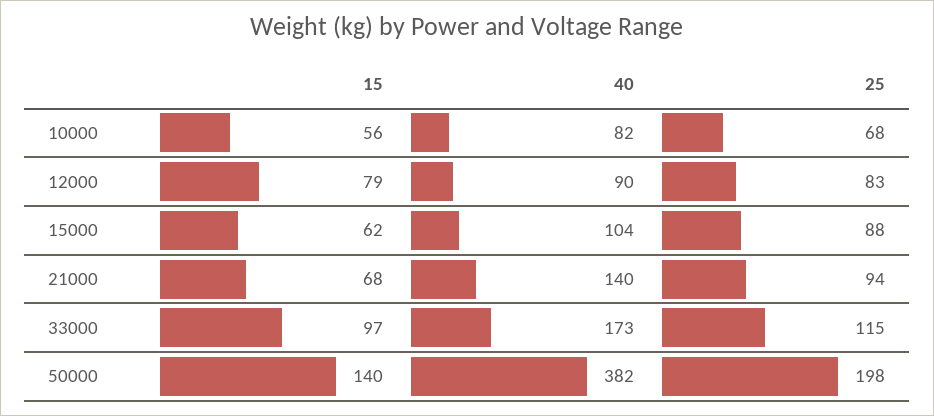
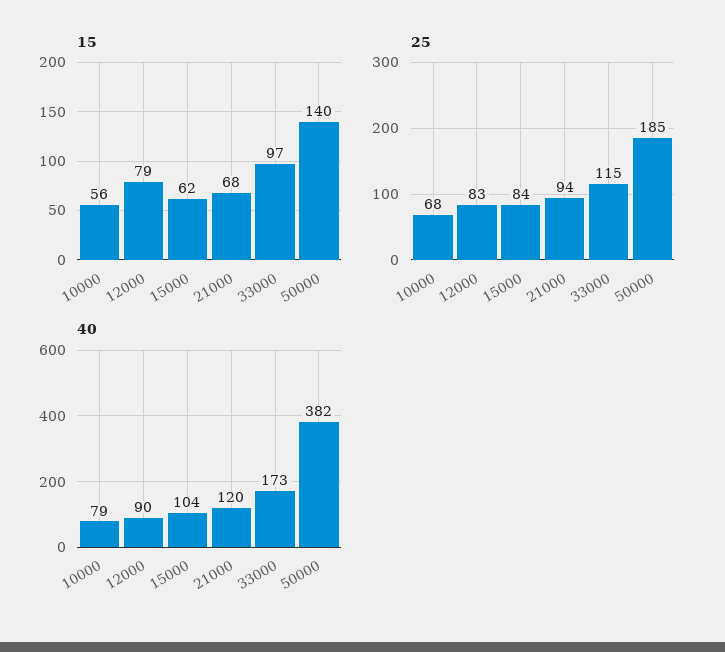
40, 10000: 82 -> 79
25, 15000: 88 -> 84
40, 21000: 140 -> 120
25, 50000: 198 -> 185

